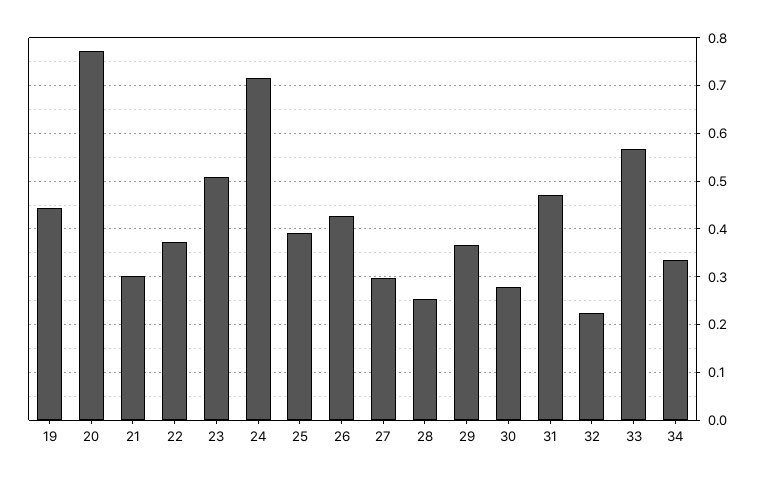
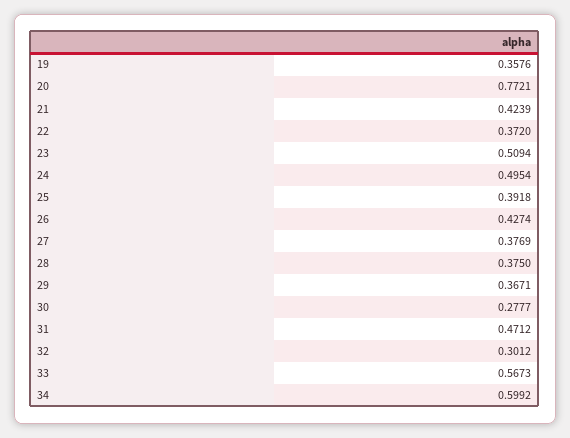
19: 0.44 -> 0.3576
21: 0.3 -> 0.4239
24: 0.72 -> 0.4954
27: 0.3 -> 0.3769
28: 0.26 -> 0.375
32: 0.22 -> 0.3012
34: 0.34 -> 0.5992

